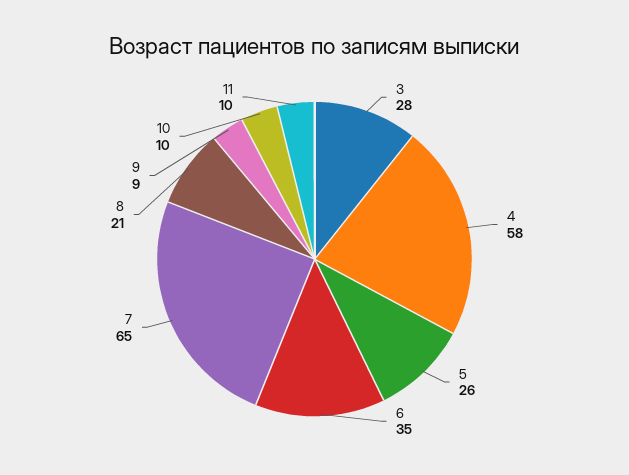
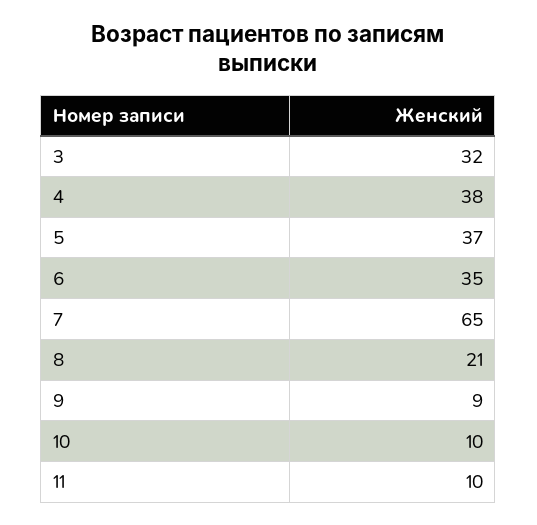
3: 28 -> 32
4: 58 -> 38
5: 26 -> 37

